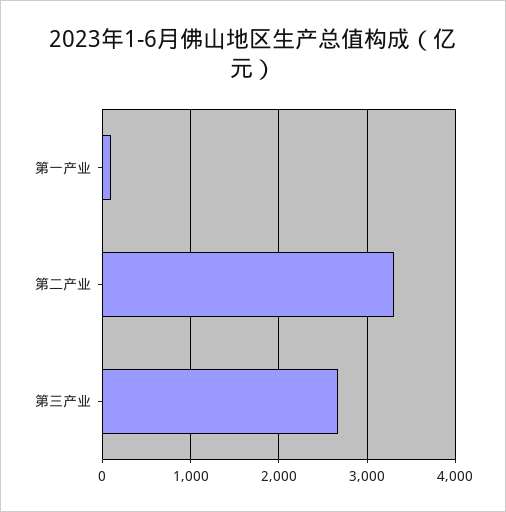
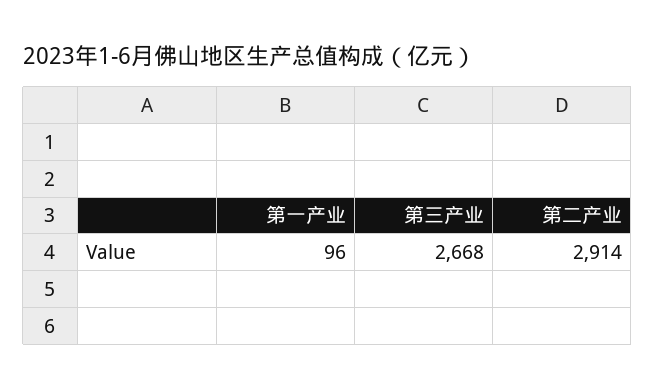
第二产业: 3300 -> 2914

